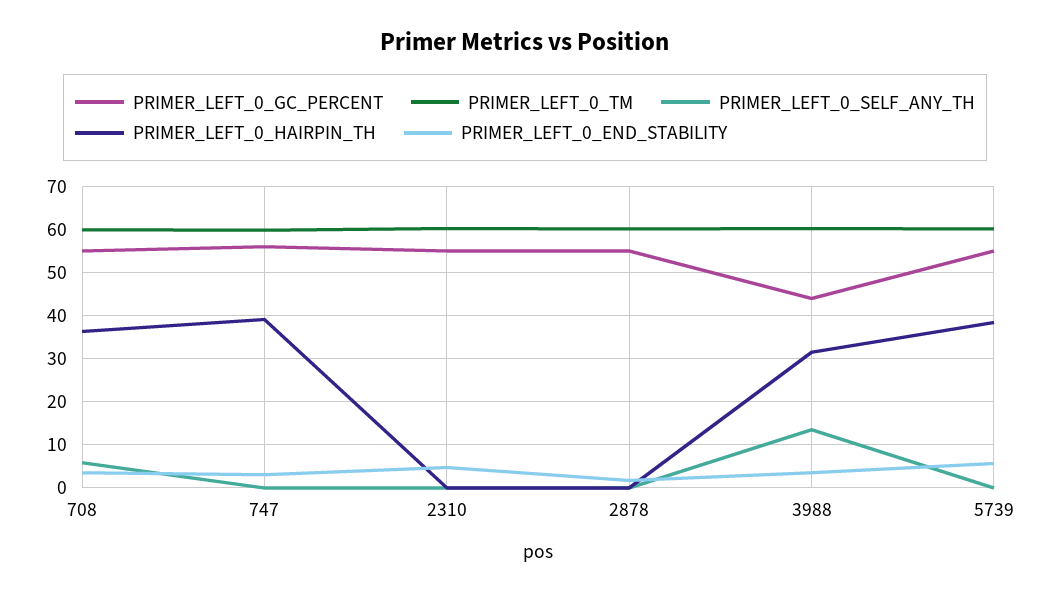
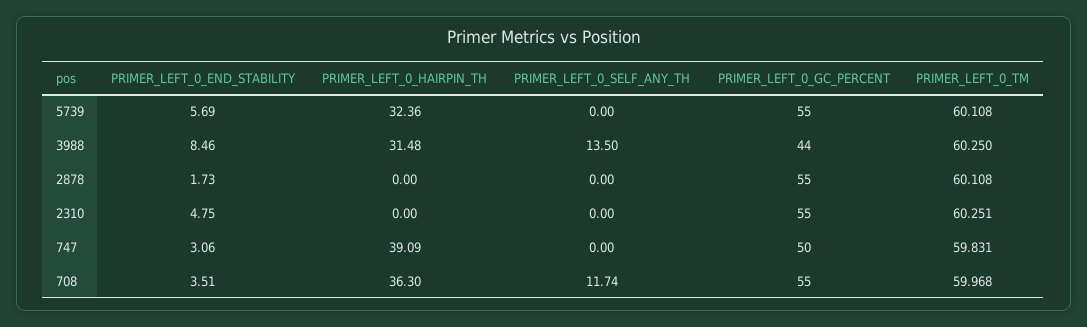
PRIMER_LEFT_0_SELF_ANY_TH, 708: 6 -> 11.74
PRIMER_LEFT_0_GC_PERCENT, 747: 56 -> 50
PRIMER_LEFT_0_END_STABILITY, 3988: 4 -> 8.46
PRIMER_LEFT_0_HAIRPIN_TH, 5739: 38 -> 32.36

